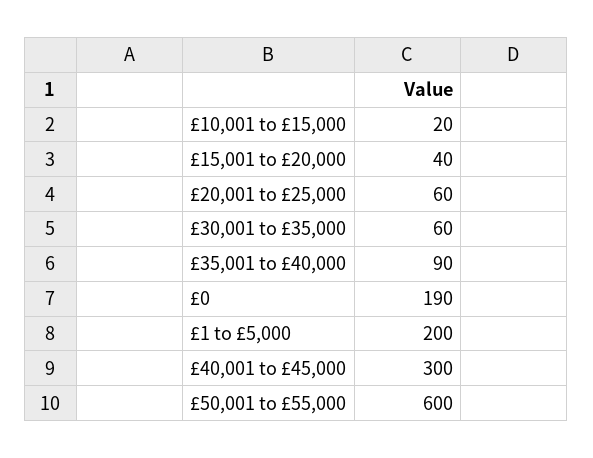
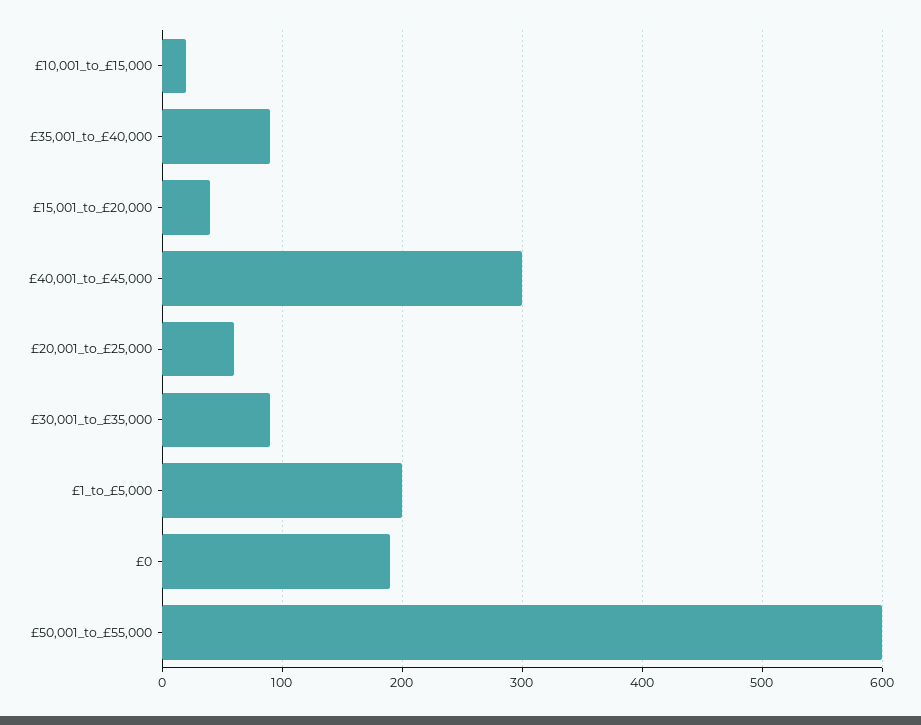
£30,001 to £35,000: 60 -> 90

